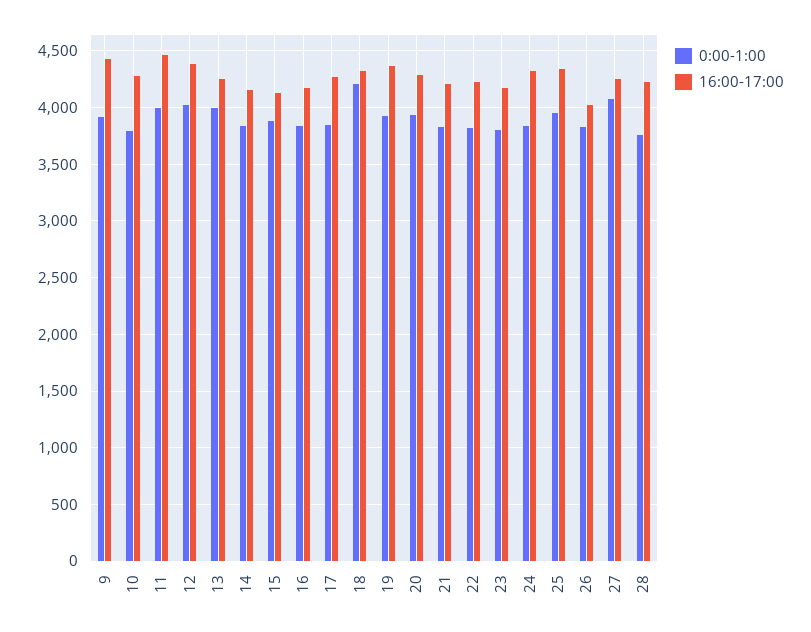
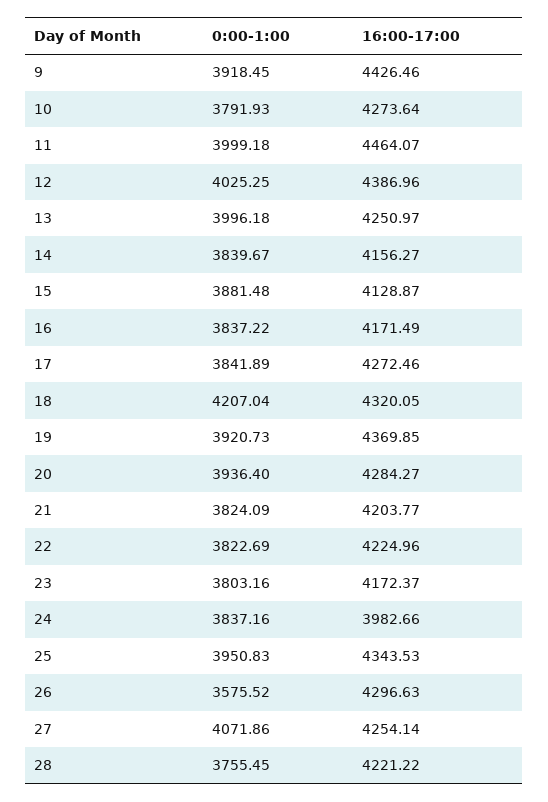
16:00-17:00, 24: 4300 -> 3982.66
0:00-1:00, 26: 3800 -> 3575.52
16:00-17:00, 26: 4000 -> 4296.63

